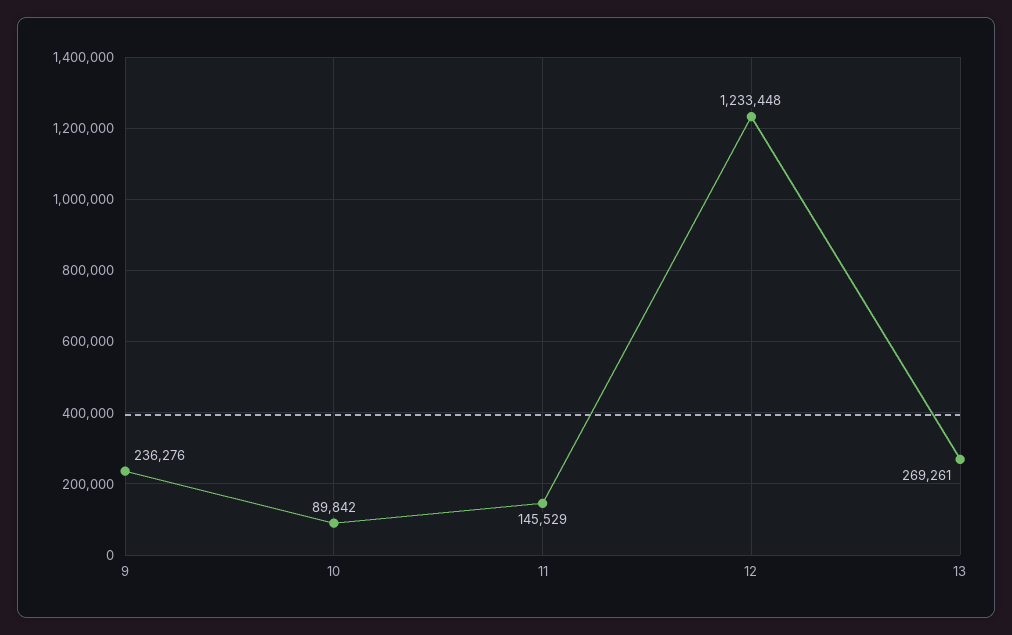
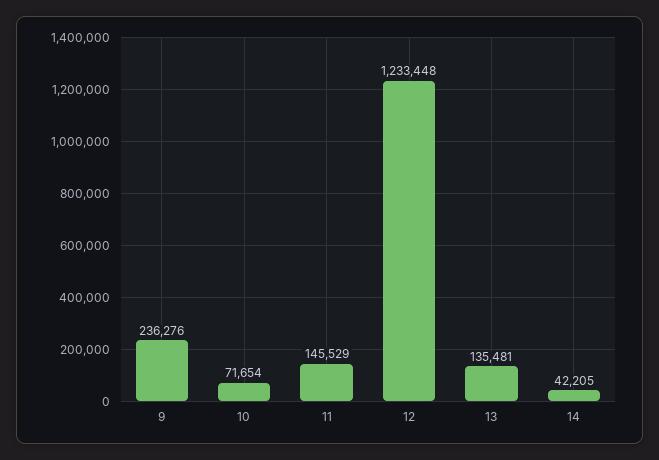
10: 89842 -> 71654
13: 269261 -> 135481
14: none -> 42205

